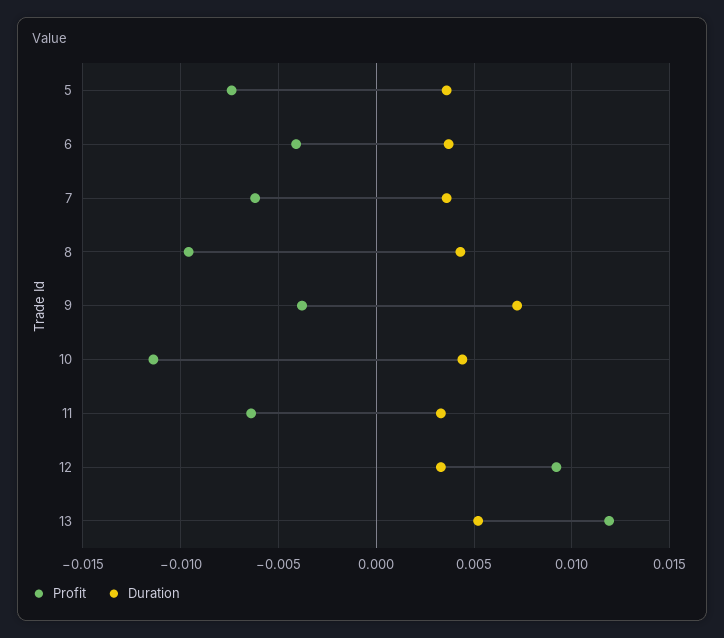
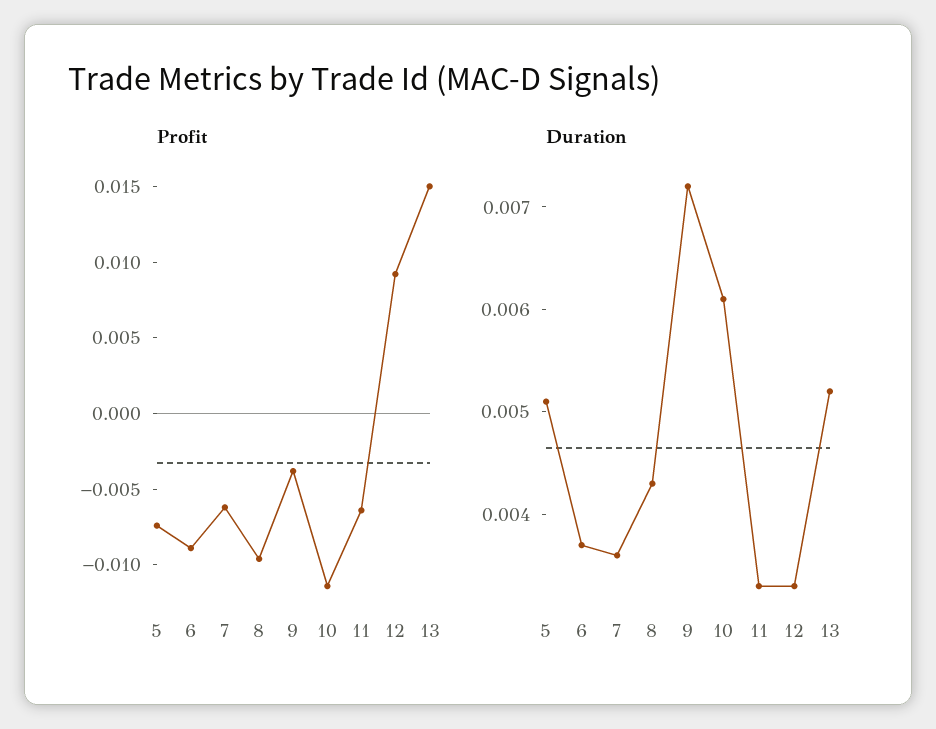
Duration, 5: 0.0035 -> 0.0051
Profit, 6: -0.004 -> -0.009
Duration, 10: 0.0045 -> 0.0061
Profit, 13: 0.012 -> 0.015

